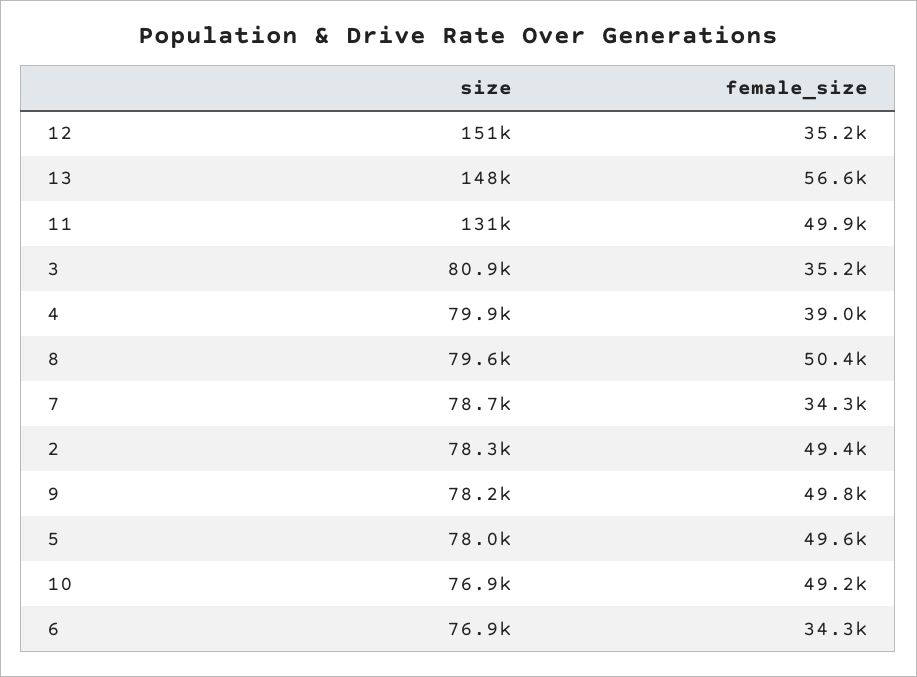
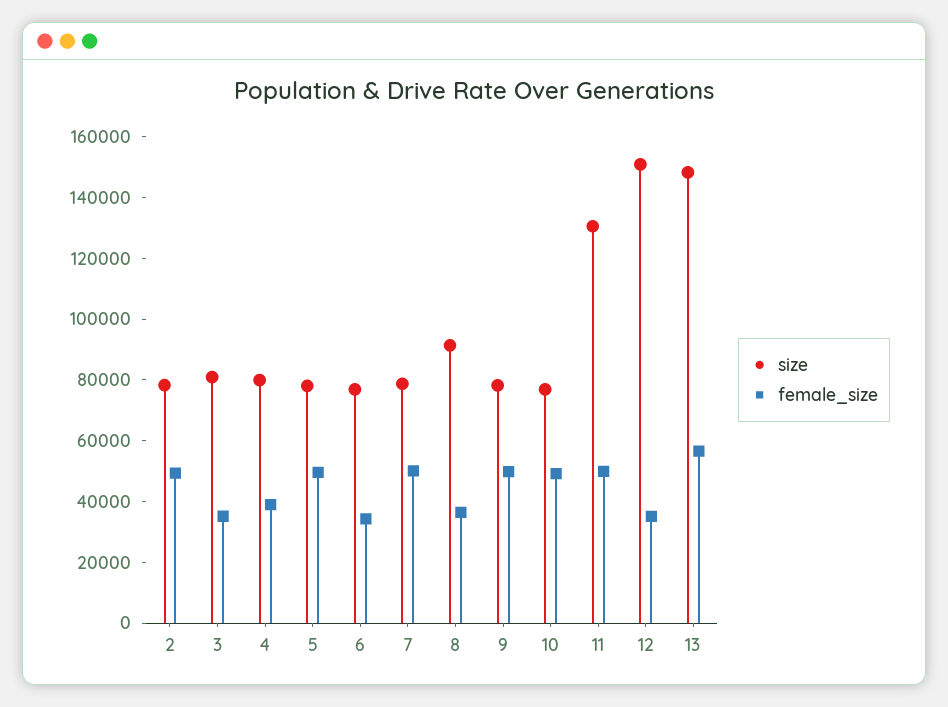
size, 8: 79600 -> 90000
female_size, 8: 50400 -> 35000
female_size, 7: 34300 -> 50000

